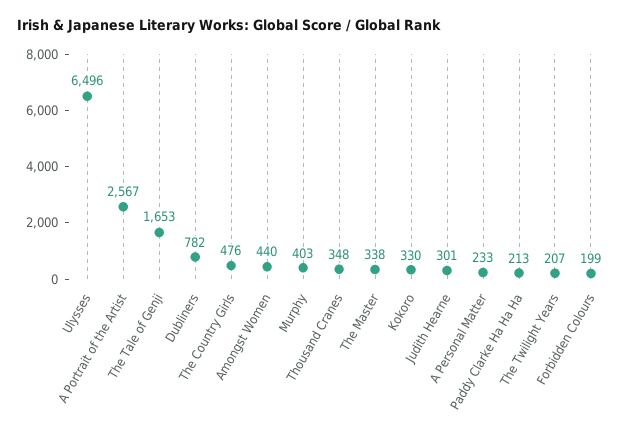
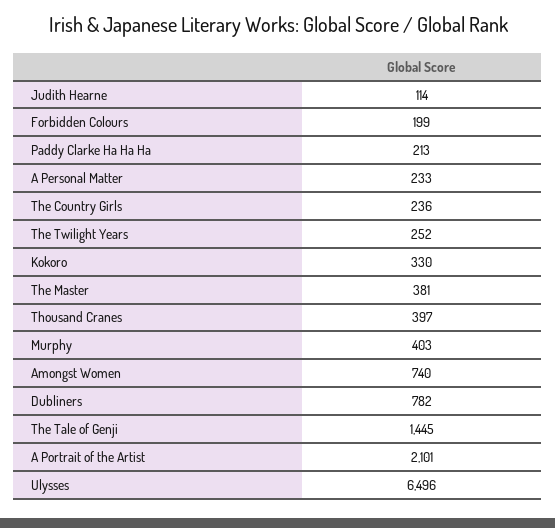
A Portrait of the Artist: 2567 -> 2101
The Tale of Genji: 1653 -> 1445
The Country Girls: 476 -> 236
Amongst Women: 440 -> 740
Thousand Cranes: 348 -> 397
The Master: 338 -> 381
Judith Hearne: 301 -> 114
The Twilight Years: 207 -> 252

